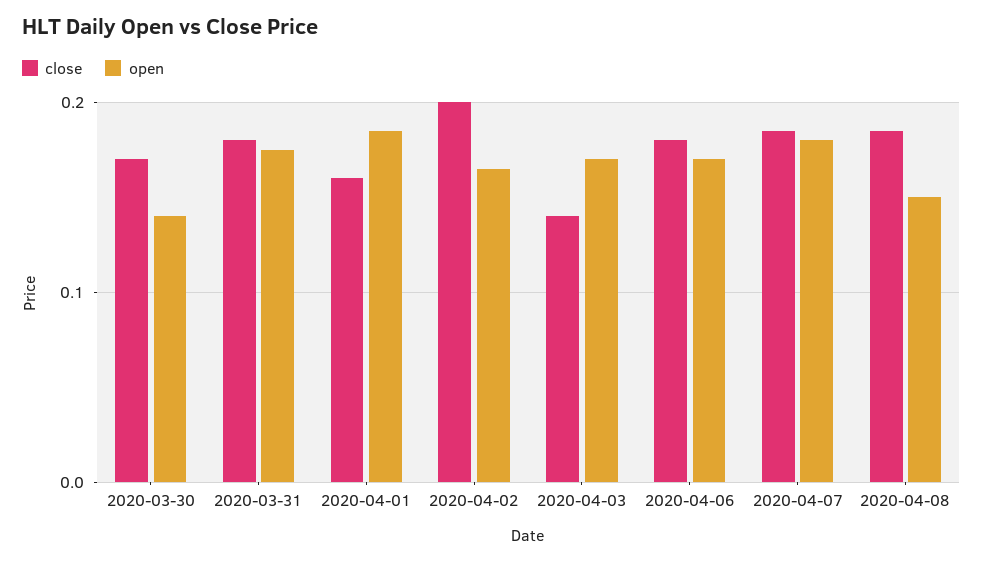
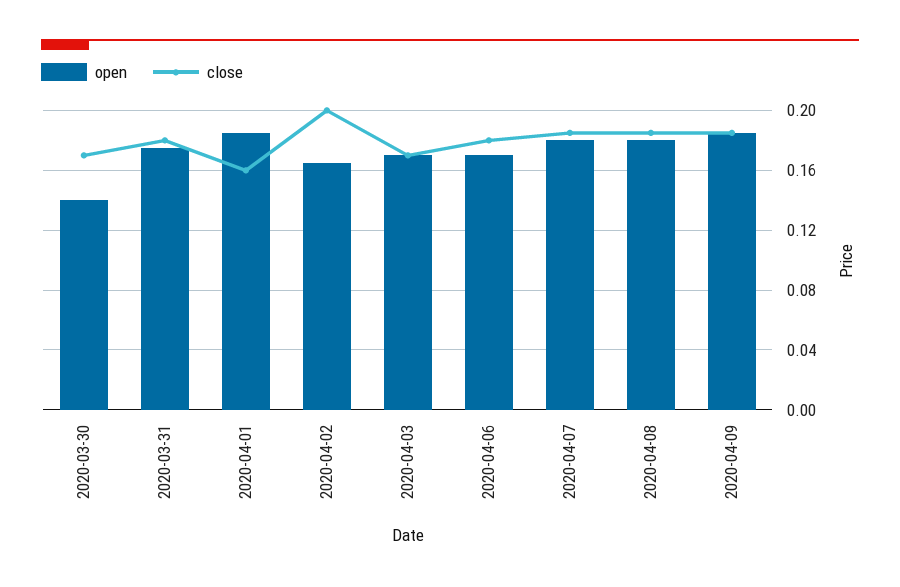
close, 2020-04-03: 0.14 -> 0.17
open, 2020-04-08: 0.15 -> 0.18
open, 2020-04-09: none -> 0.185
close, 2020-04-09: none -> 0.185

